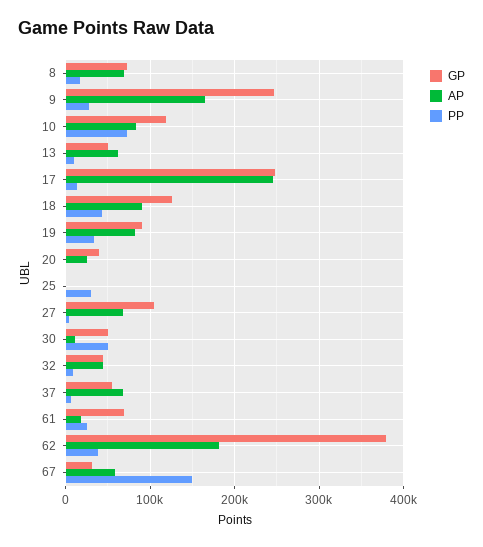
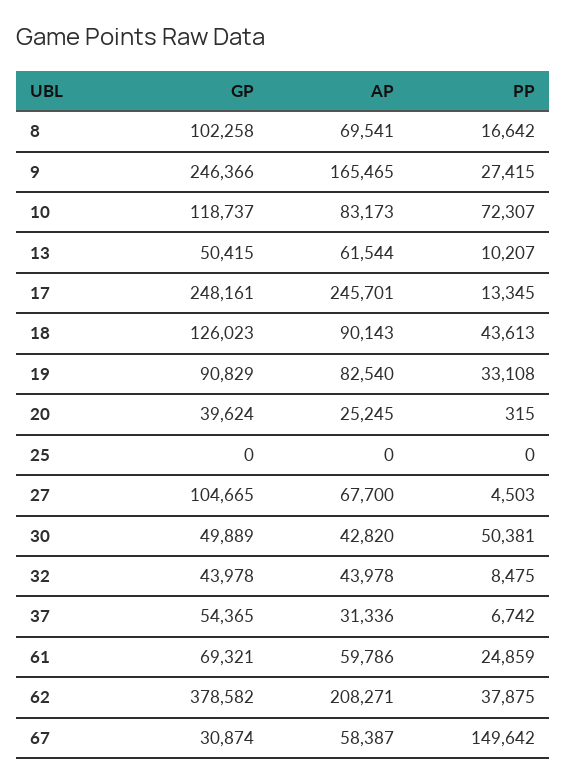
GP, 8: 70000 -> 102258
PP, 25: 30000 -> 0
AP, 30: 10000 -> 42820
AP, 37: 70000 -> 31336
AP, 61: 20000 -> 59786
AP, 62: 180000 -> 208271

